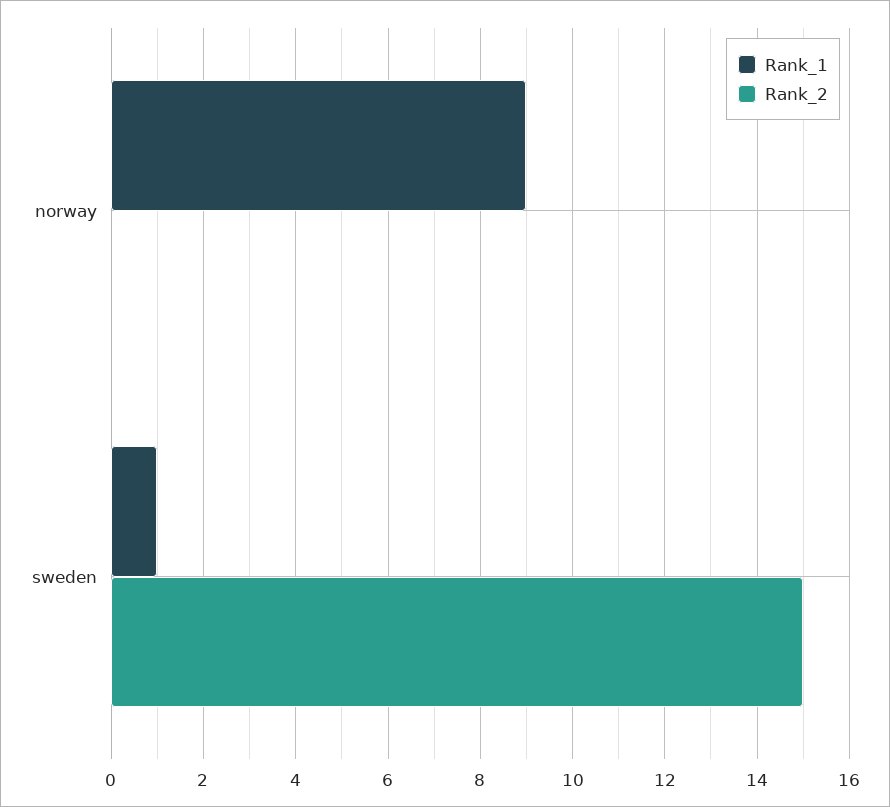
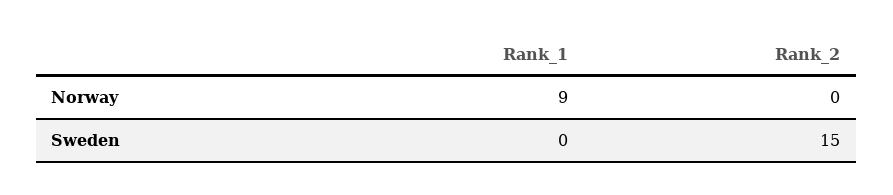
Rank_1, sweden: 1 -> 0

